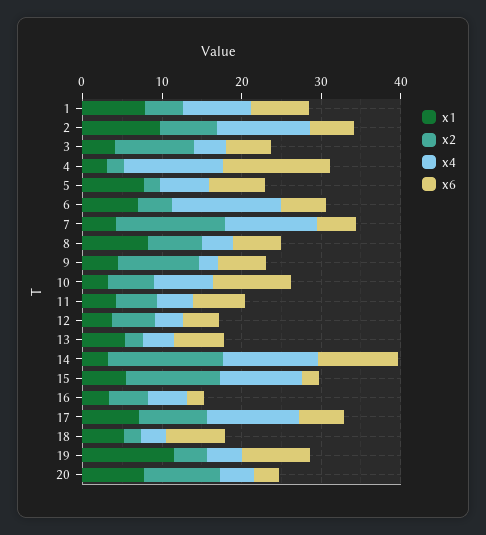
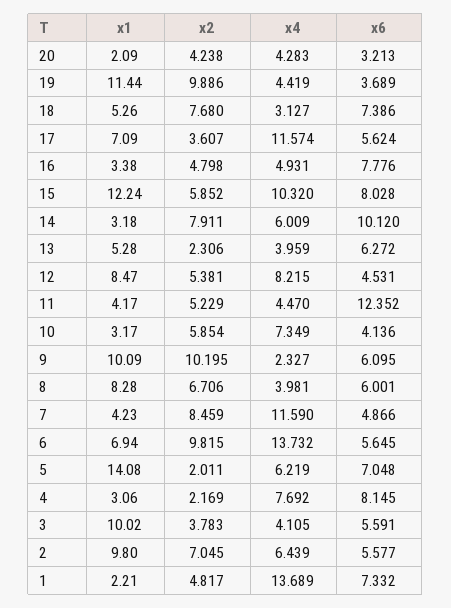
x1, 1: 8 -> 2.21
x4, 1: 8 -> 13.689
x4, 2: 12 -> 6.439
x1, 3: 4 -> 10.02
x2, 3: 10 -> 3.783
x4, 4: 12 -> 7.692
x6, 4: 14 -> 8.145
x1, 5: 8 -> 14.08
x2, 6: 4 -> 9.815
x2, 7: 14 -> 8.459
x1, 9: 4 -> 10.09
x6, 10: 10 -> 4.136
x6, 11: 6 -> 12.352
x1, 12: 4 -> 8.47
x4, 12: 4 -> 8.215
x2, 14: 14 -> 7.911
x4, 14: 12 -> 6.009
x1, 15: 6 -> 12.24
x2, 15: 12 -> 5.852
x6, 15: 2 -> 8.028
x6, 16: 2 -> 7.776
x2, 17: 8 -> 3.607
x2, 18: 2 -> 7.68
x2, 19: 4 -> 9.886
x6, 19: 8 -> 3.689
x1, 20: 8 -> 2.09
x2, 20: 10 -> 4.238

